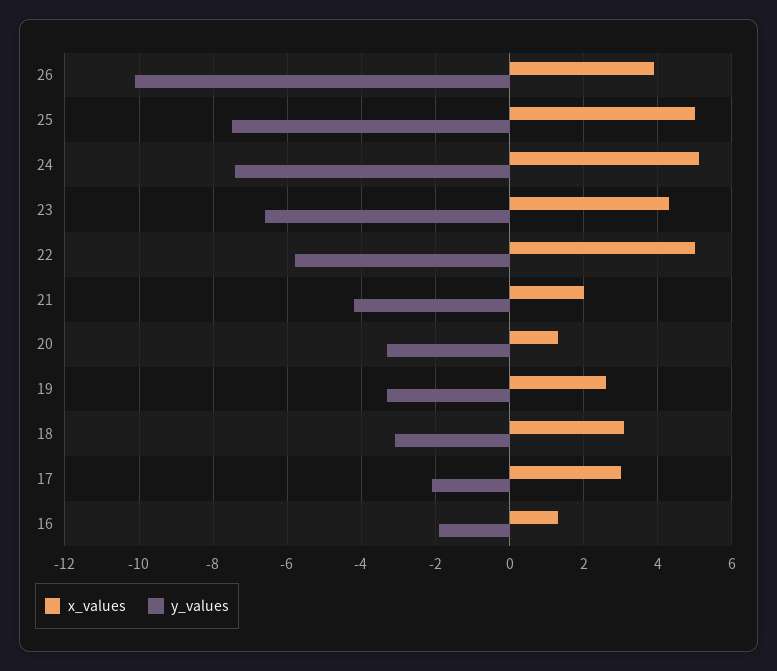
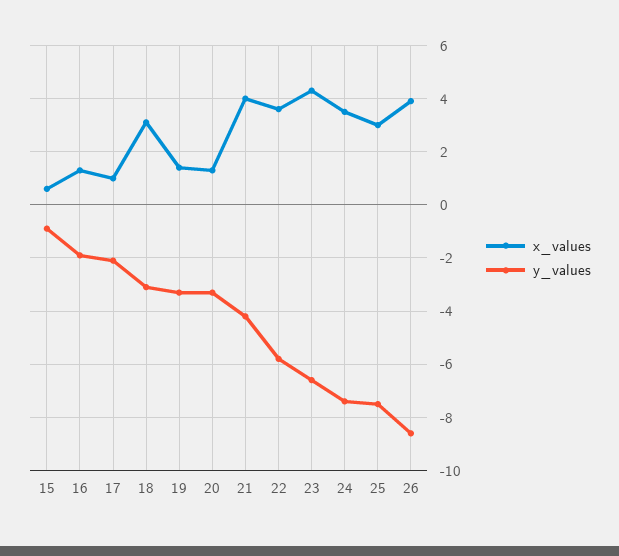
y_values, 26: -10 -> -8.5
x_values, 25: 5 -> 3
x_values, 24: 5 -> 3.5
x_values, 22: 5 -> 3.5
x_values, 21: 2 -> 4
x_values, 19: 2.5 -> 1.5
x_values, 17: 3 -> 1
x_values, 15: none -> 0.5
y_values, 15: none -> -1

